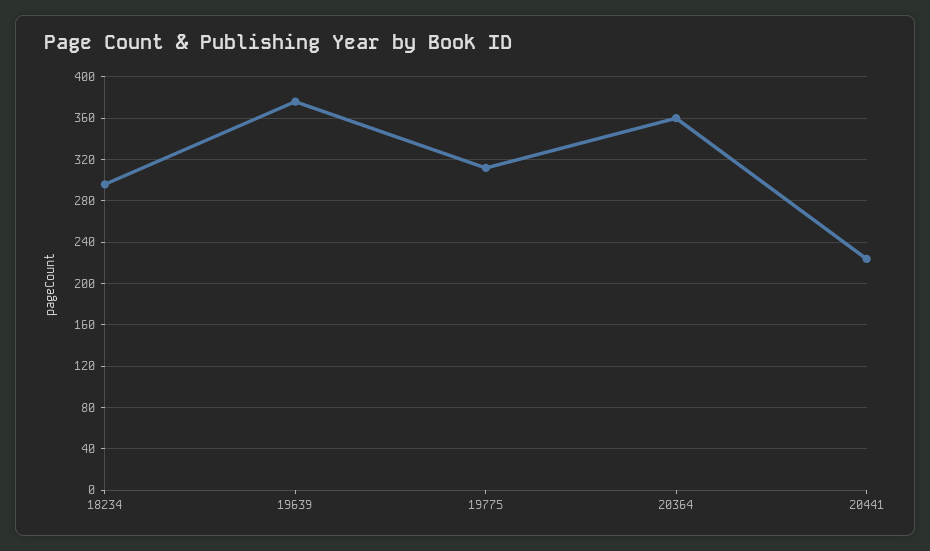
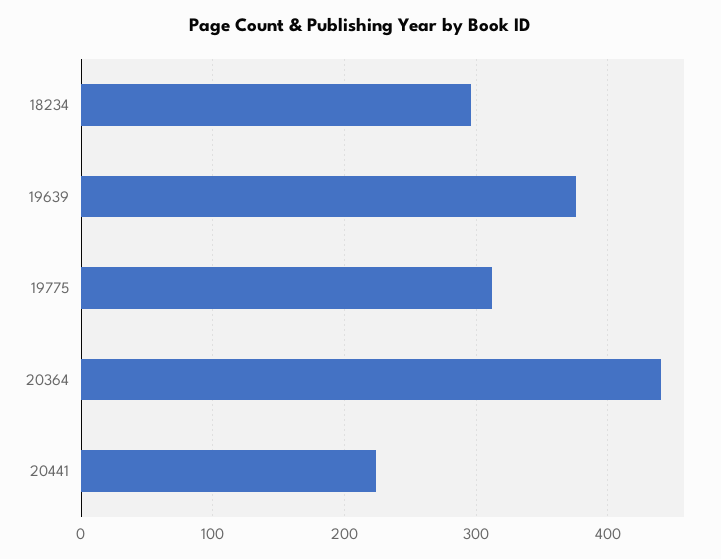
20364: 360 -> 440

